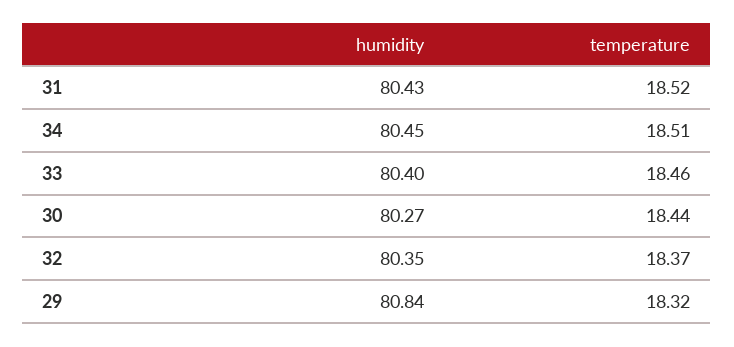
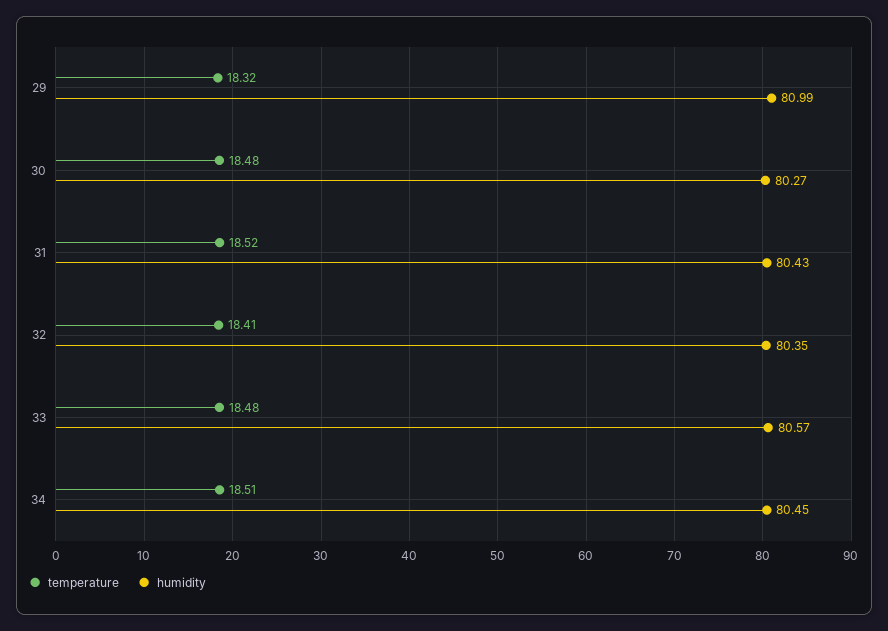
humidity, 33: 80.4 -> 80.57
temperature, 33: 18.46 -> 18.48
temperature, 30: 18.44 -> 18.48
temperature, 32: 18.37 -> 18.41
humidity, 29: 80.84 -> 80.99

